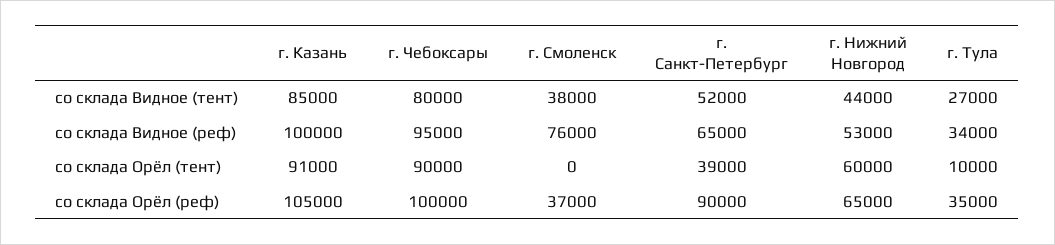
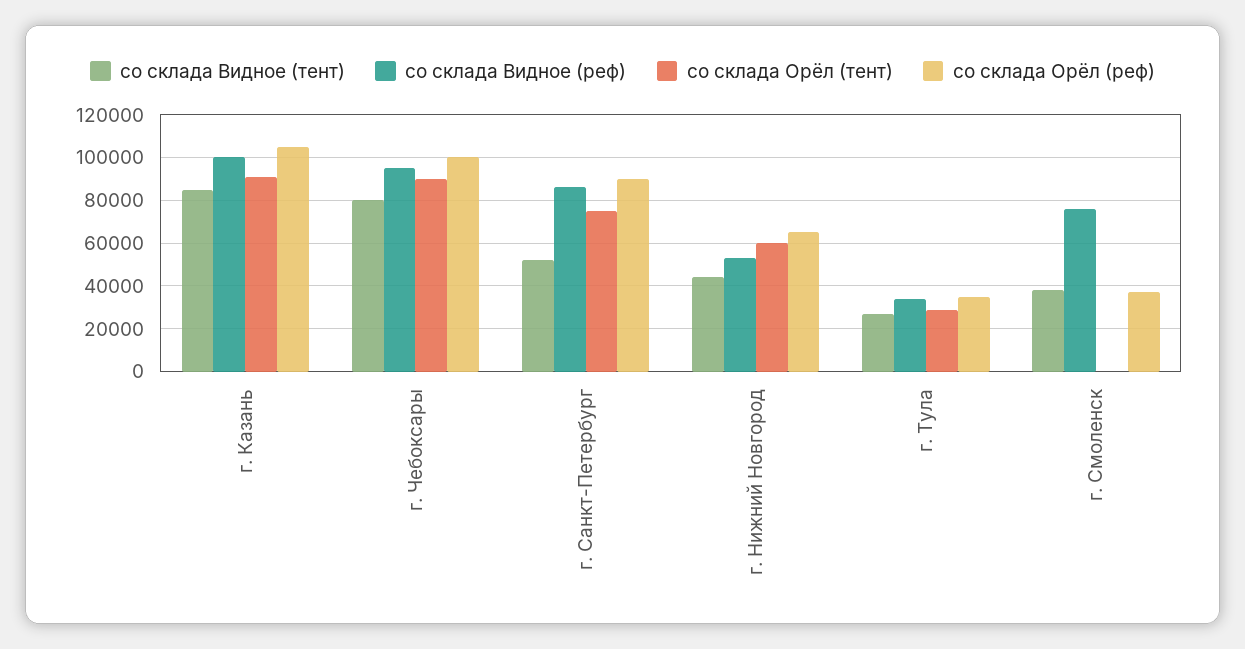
со склада Видное (реф), г. Санкт-Петербург: 65000 -> 85000
со склада Орёл (тент), г. Санкт-Петербург: 39000 -> 75000
со склада Орёл (тент), г. Тула: 10000 -> 30000

